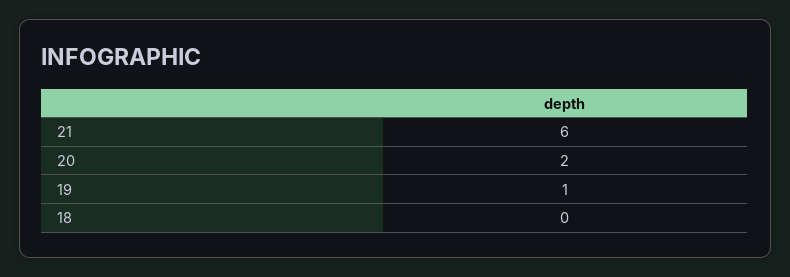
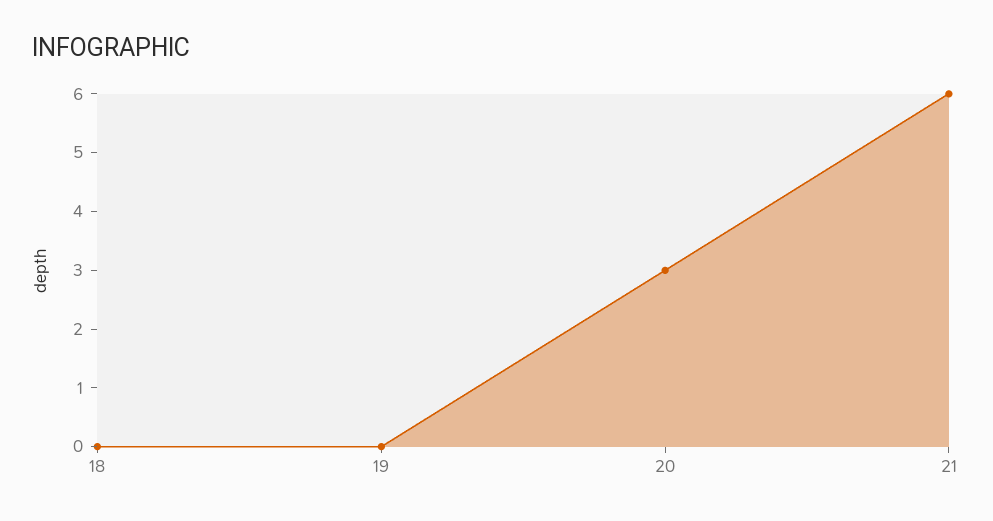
20: 2 -> 3
19: 1 -> 0

